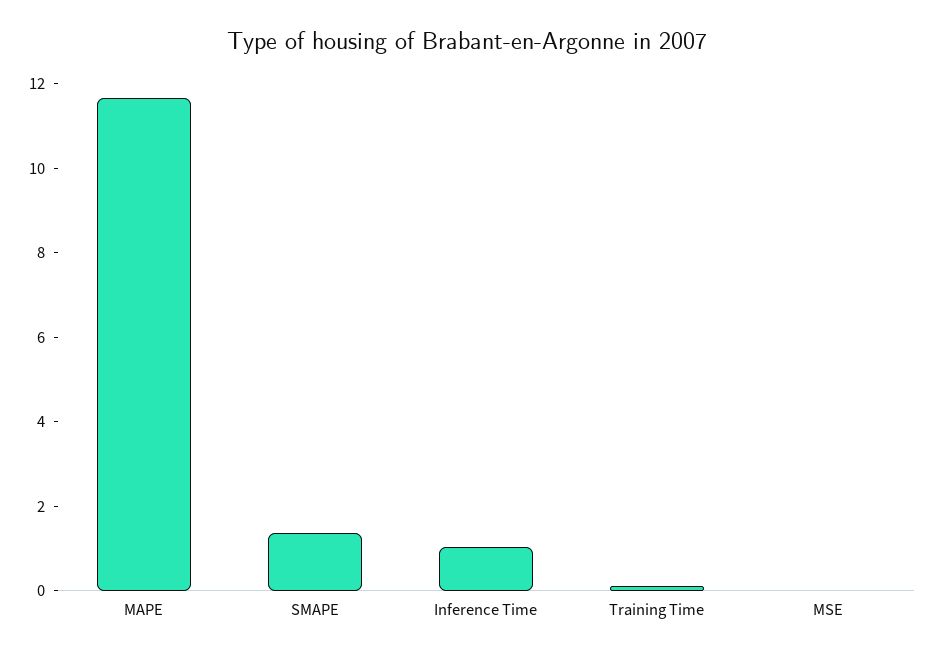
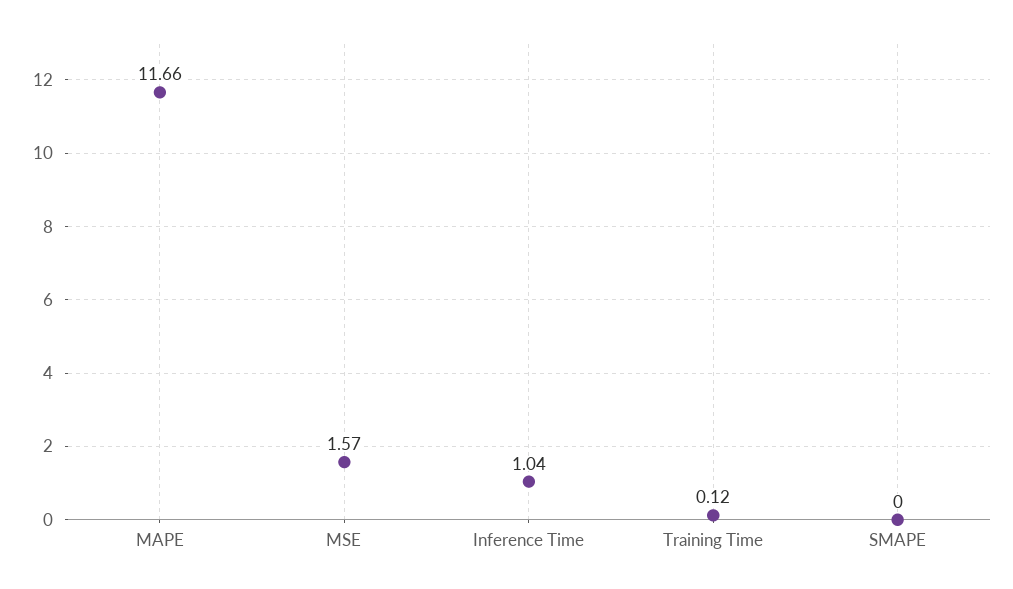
SMAPE: 1.5 -> 0
MSE: 0 -> 1.57

